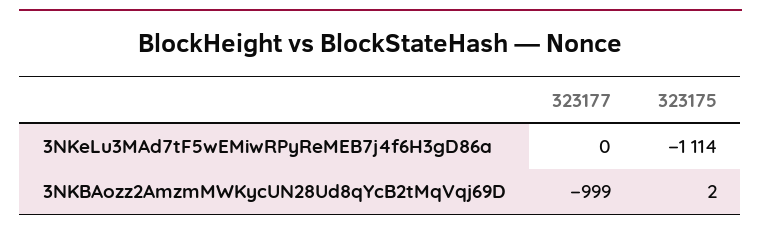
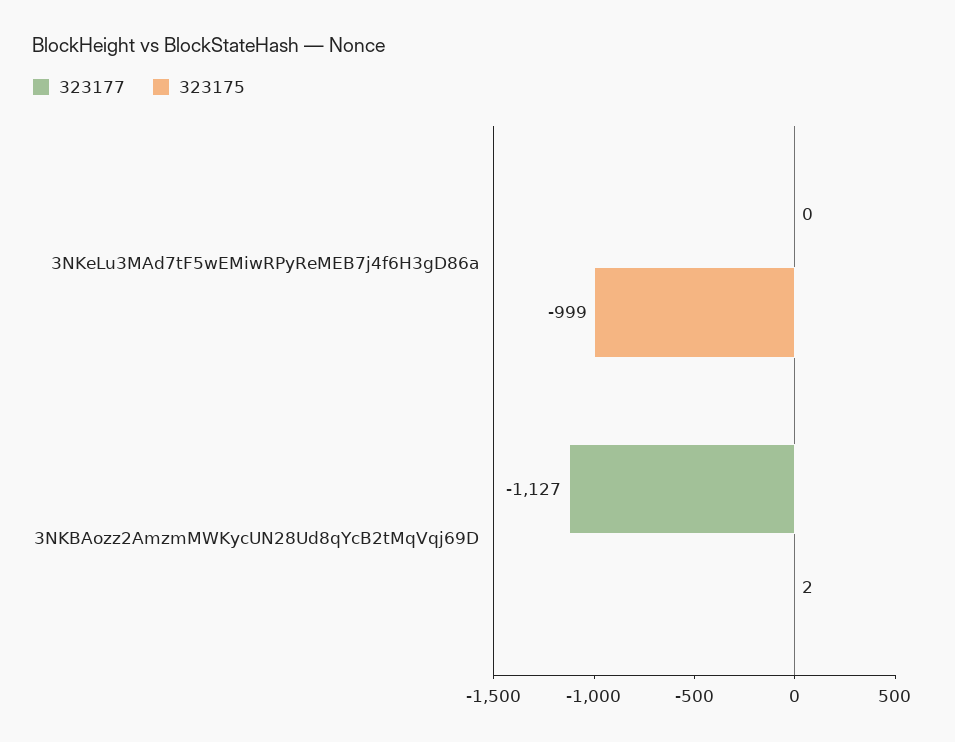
323175, 3NKeLu3MAd7tF5wEMiwRPyReMEB7j4f6H3gD86a: -1114 -> -999
323177, 3NKBAozz2AmzmMWKycUN28Ud8qYcB2tMqVqj69D: -999 -> -1127

